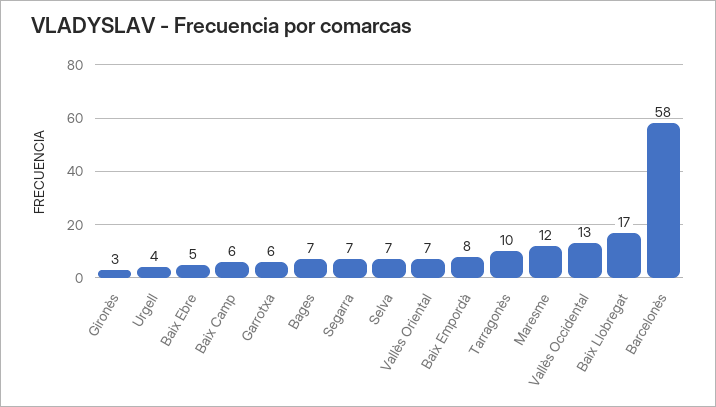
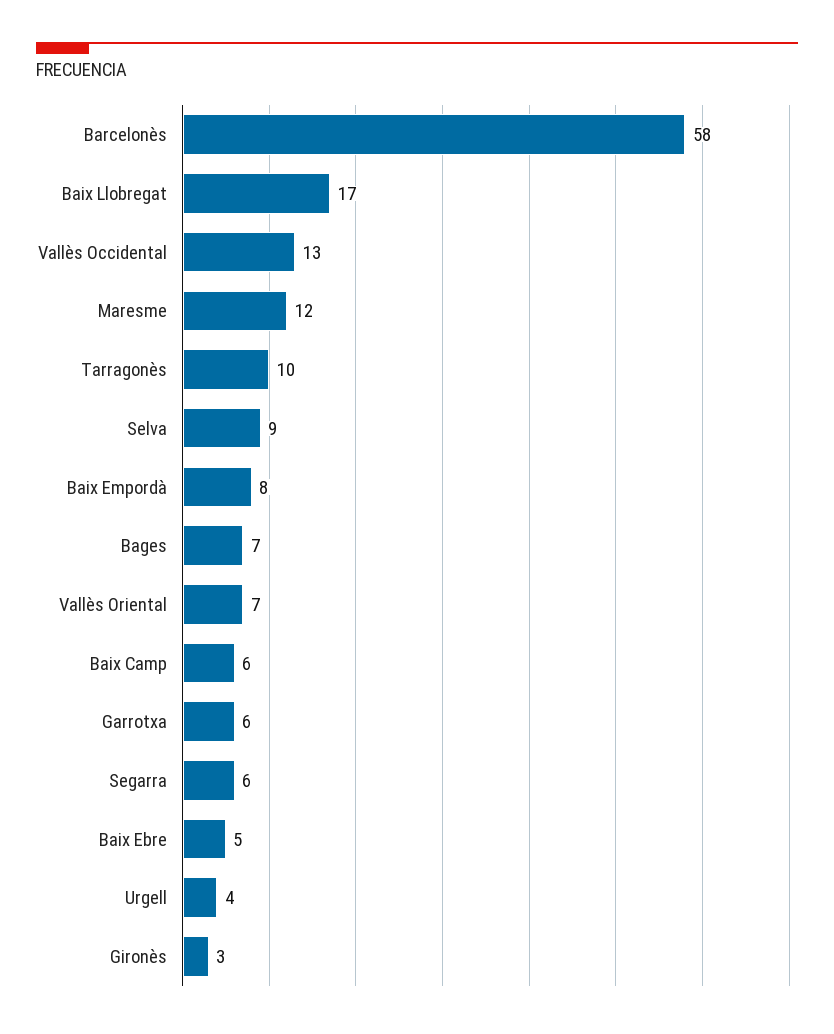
Segarra: 7 -> 6
Selva: 7 -> 9

